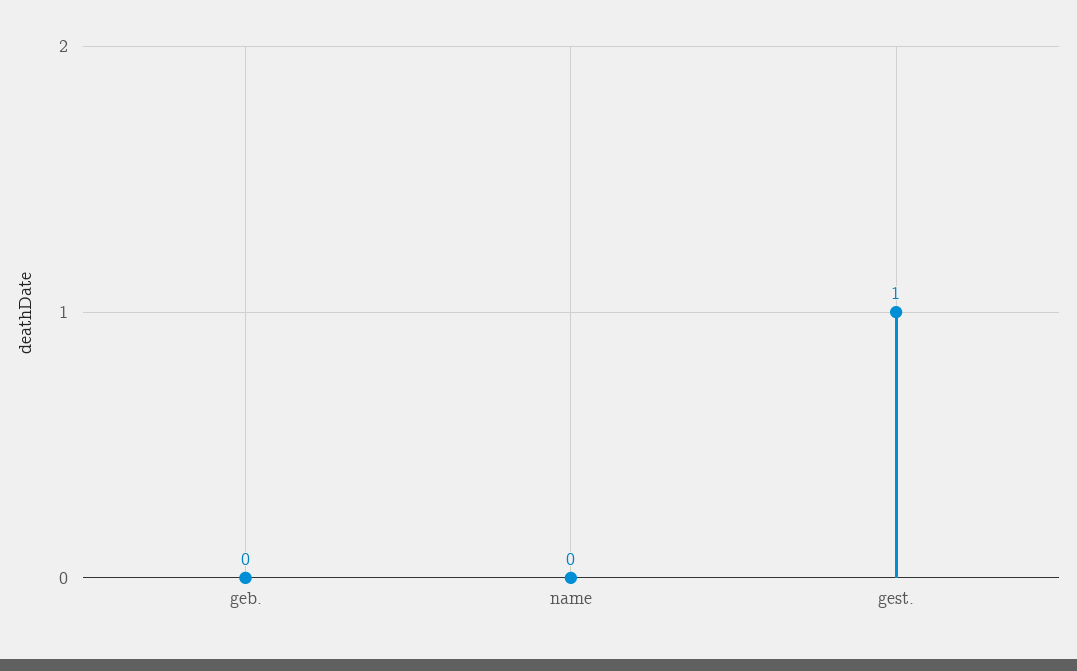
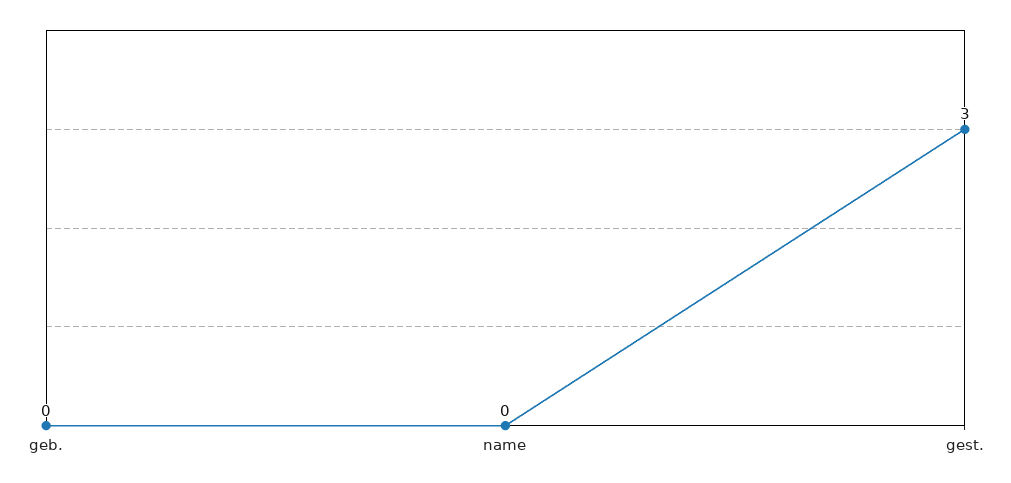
gest.: 1 -> 3

